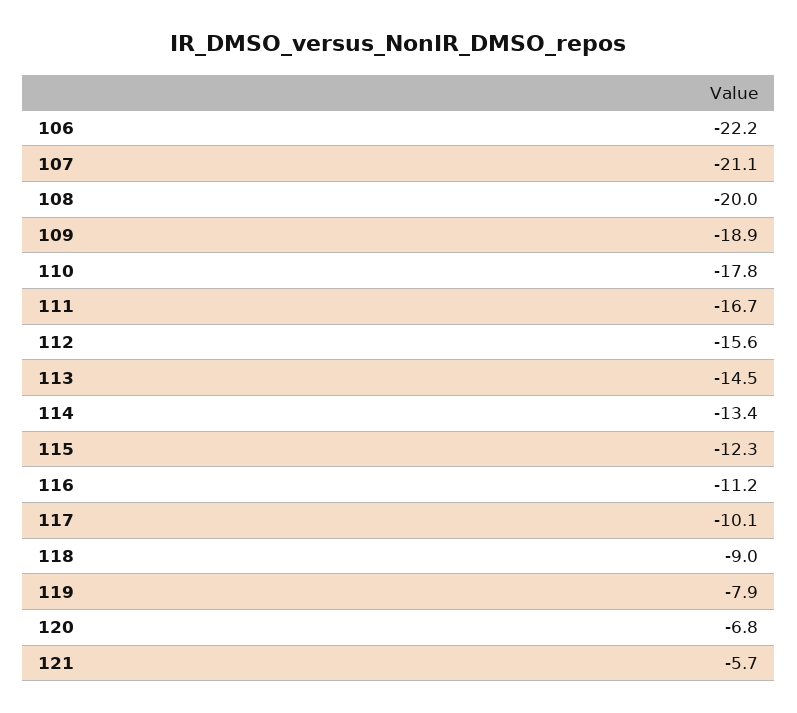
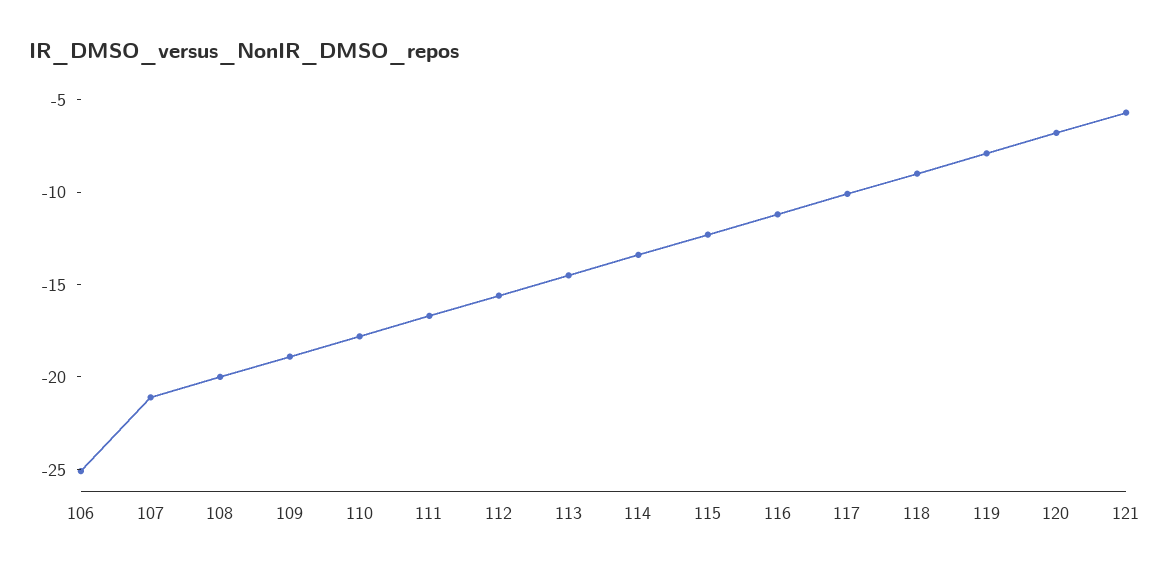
106: -22.2 -> -25

